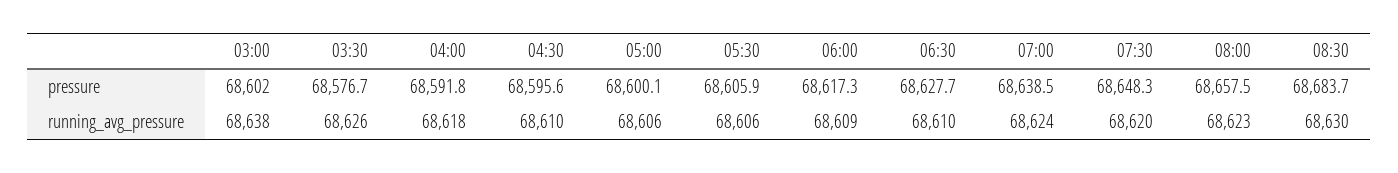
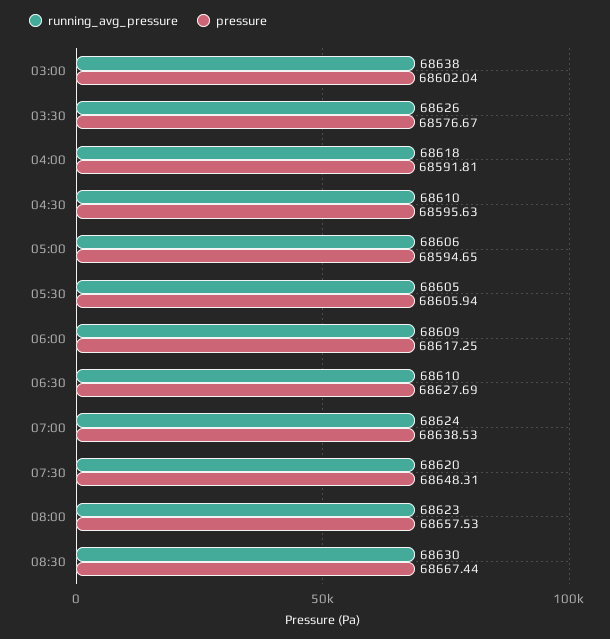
pressure, 05:00: 68600.1 -> 68594.65
pressure, 08:30: 68683.7 -> 68667.44
running_avg_pressure, 05:30: 68606 -> 68605

